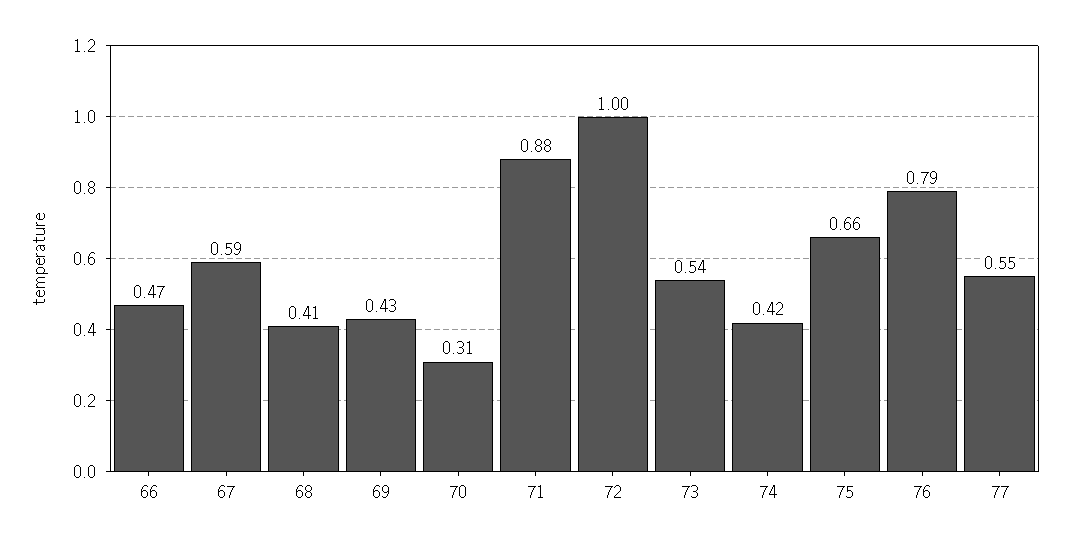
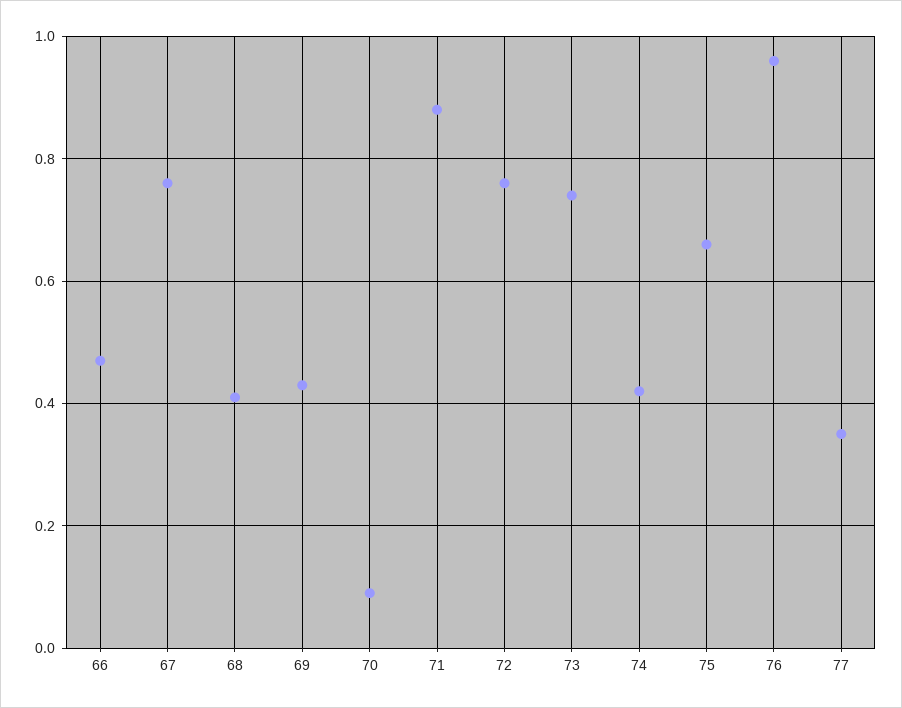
67: 0.59 -> 0.75
70: 0.31 -> 0.1
72: 1 -> 0.75
73: 0.54 -> 0.75
76: 0.79 -> 0.95
77: 0.55 -> 0.35

